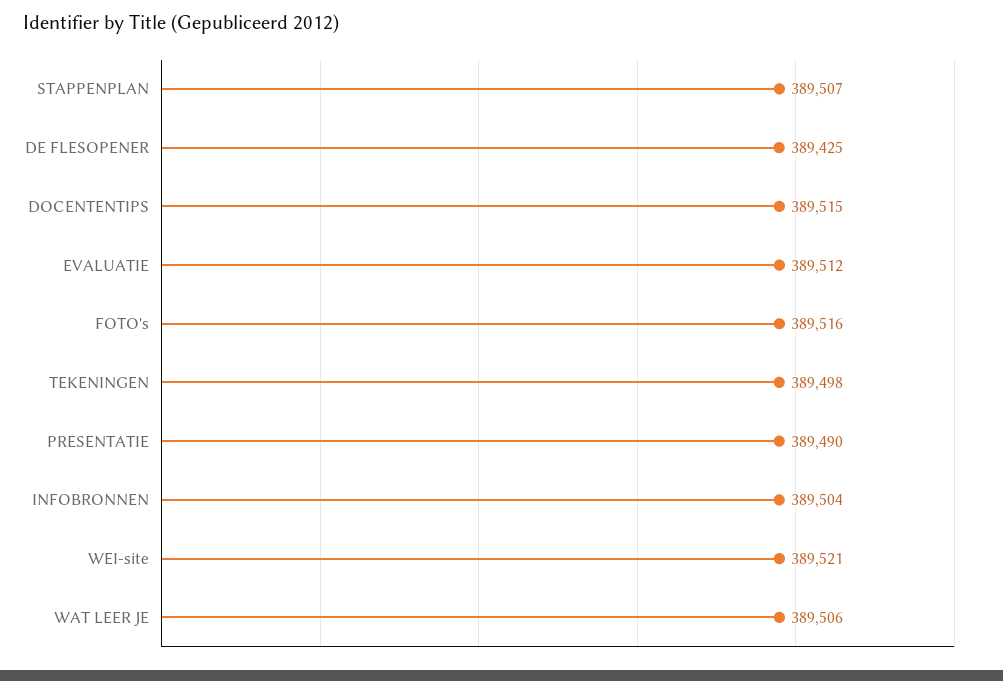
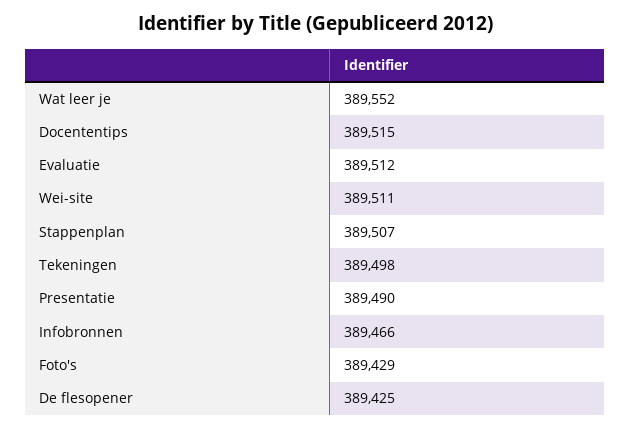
FOTO's: 389516 -> 389429
INFOBRONNEN: 389504 -> 389466
WEI-site: 389521 -> 389511
WAT LEER JE: 389506 -> 389552

